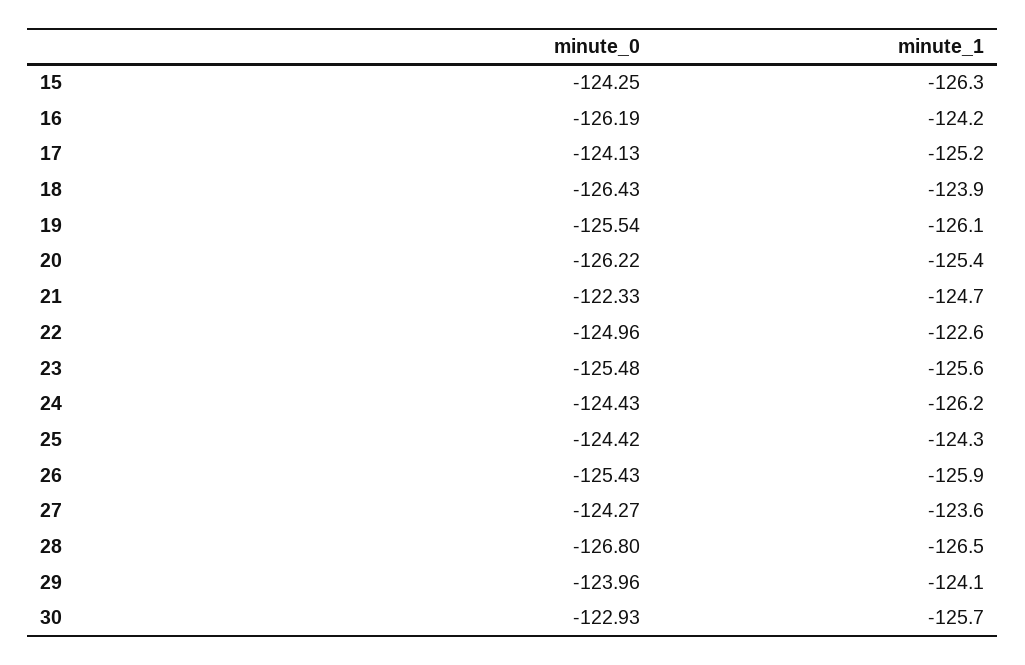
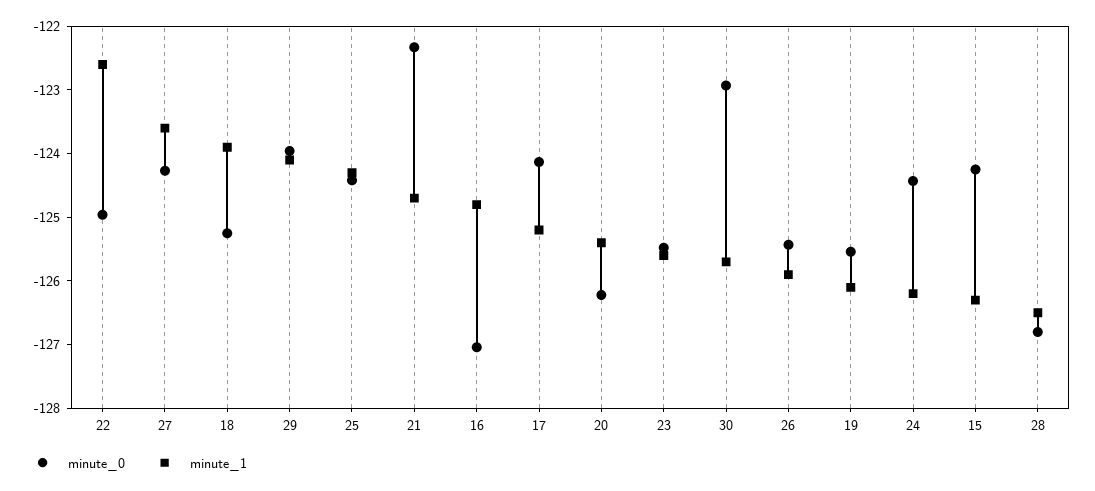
minute_0, 16: -126.19 -> -127
minute_1, 16: -124.2 -> -124.8
minute_0, 18: -126.43 -> -125.2

